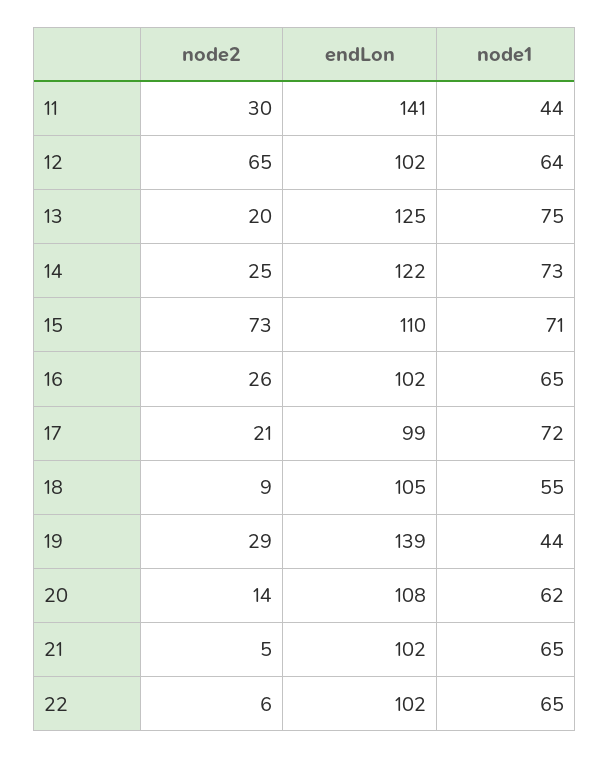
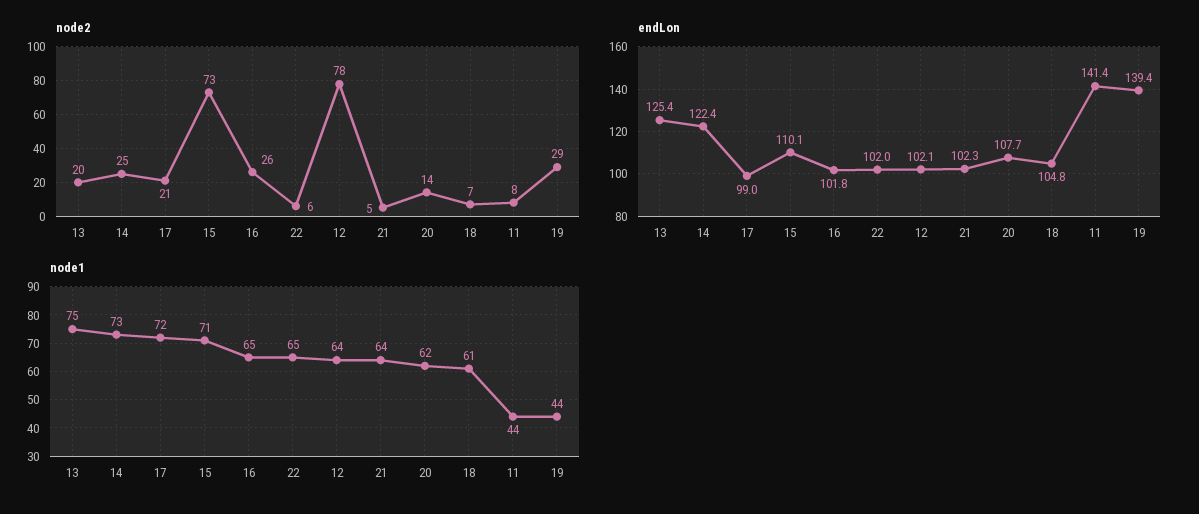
node2, 11: 30 -> 8
node2, 12: 65 -> 78
node2, 18: 9 -> 7
node1, 18: 55 -> 61
node1, 21: 65 -> 64

